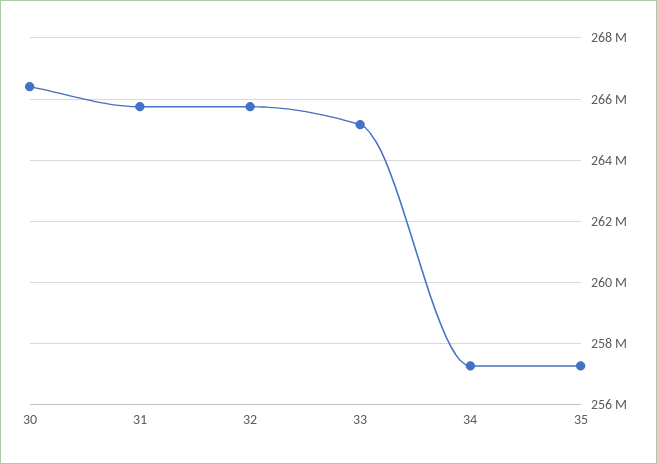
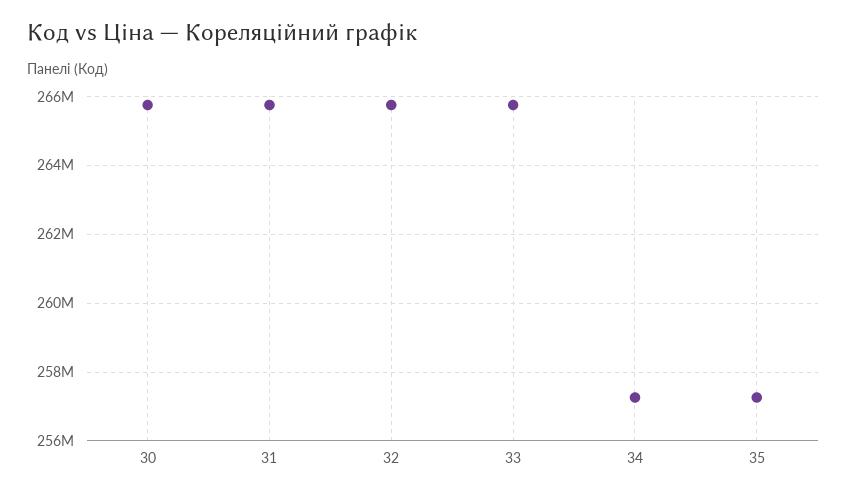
30: 266400000 -> 265800000
33: 265200000 -> 265800000

